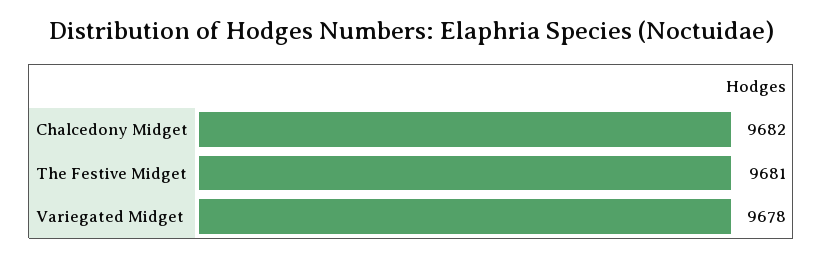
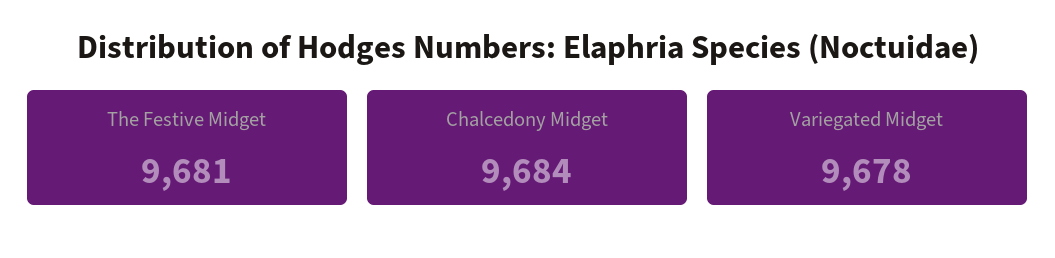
Chalcedony Midget: 9682 -> 9684

